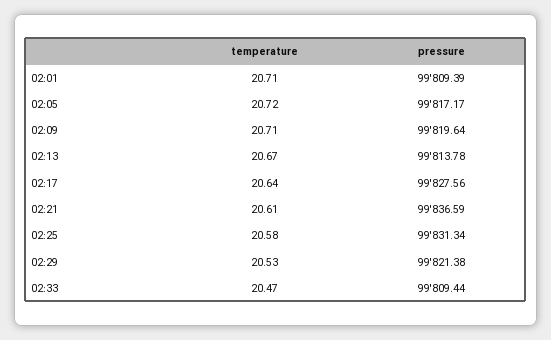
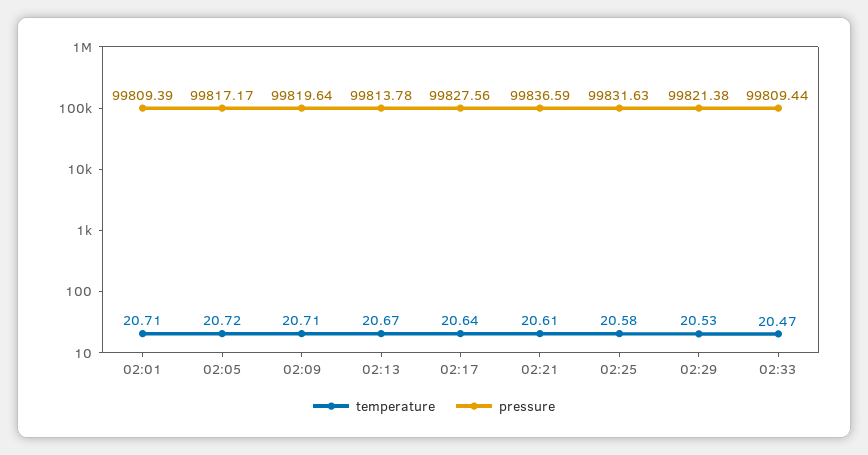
pressure, 02:25: 99831.34 -> 99831.63

